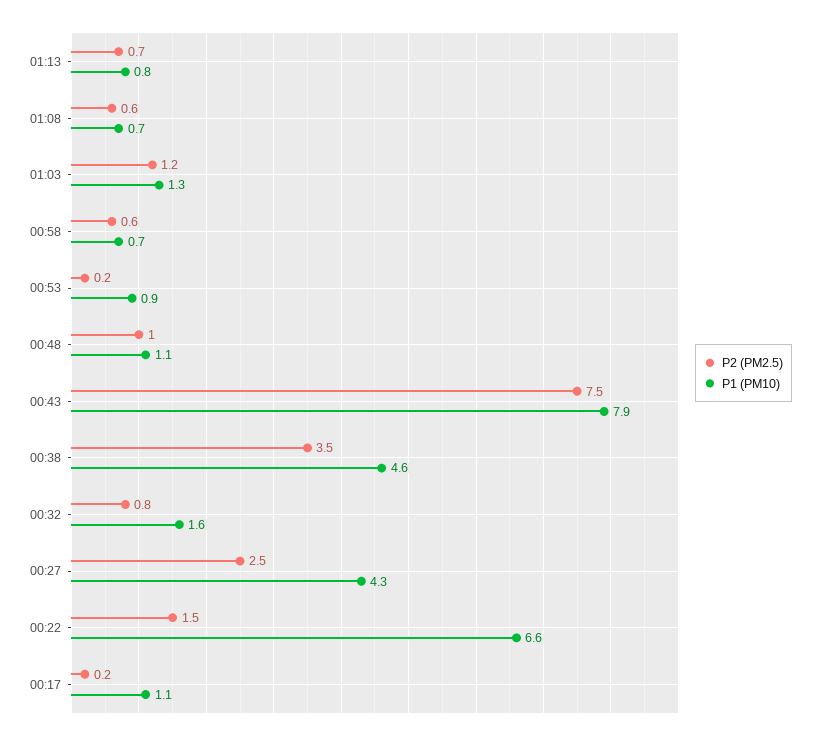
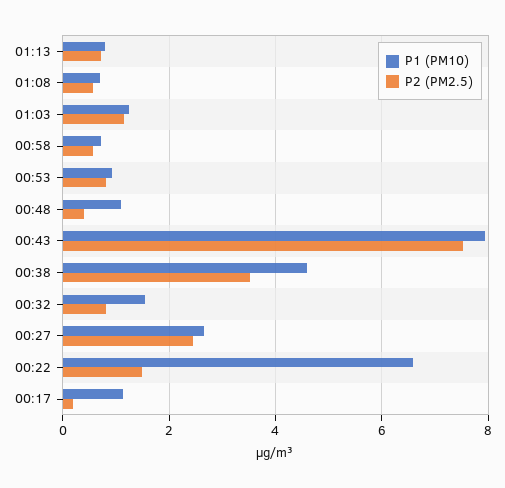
P2 (PM2.5), 00:53: 0.2 -> 0.8
P2 (PM2.5), 00:48: 1 -> 0.4
P1 (PM10), 00:27: 4.3 -> 2.6

